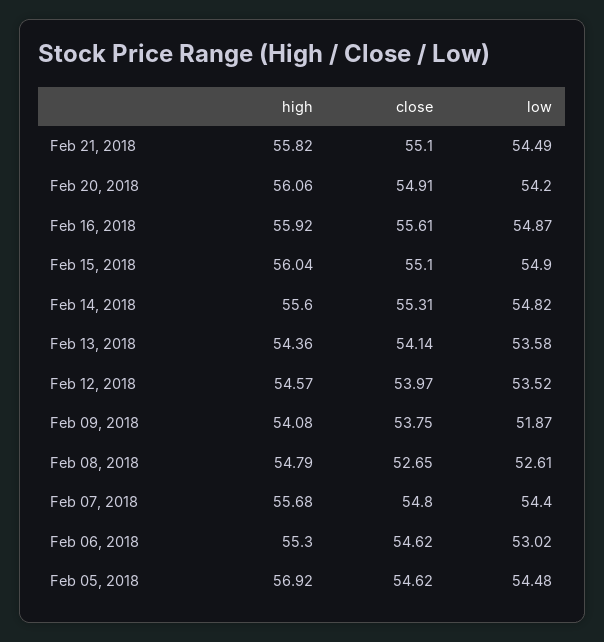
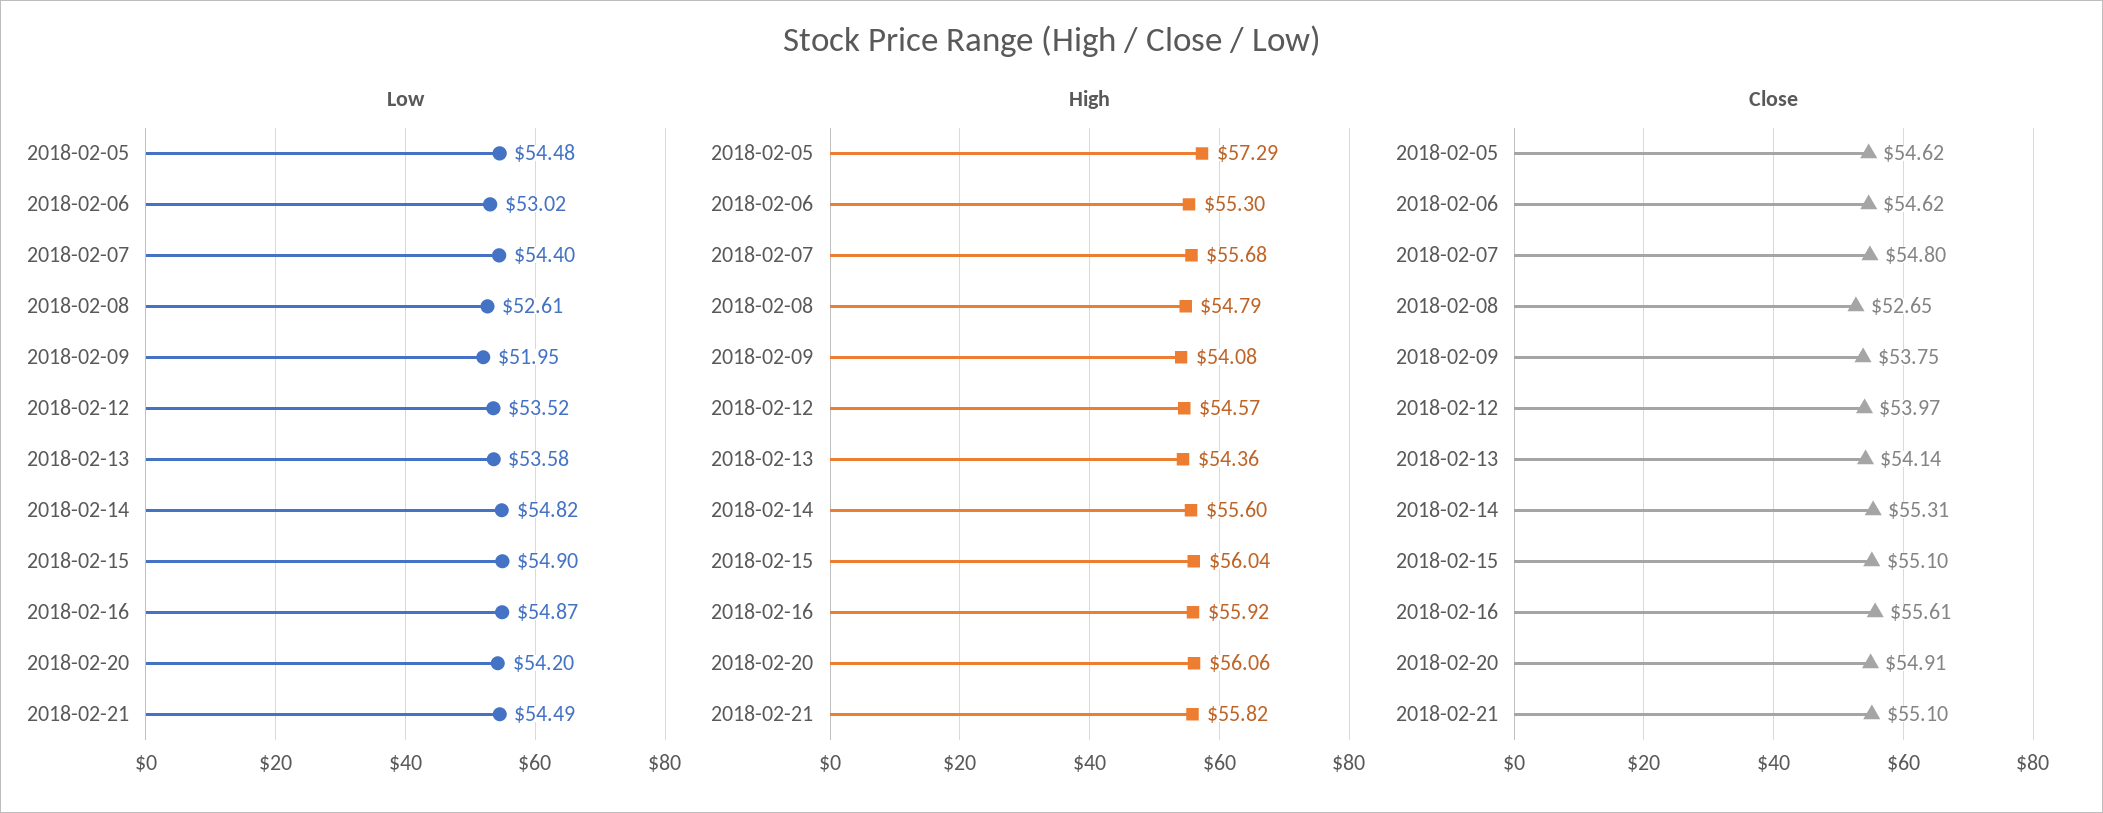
low, Feb 09, 2018: 51.87 -> 51.95
high, Feb 05, 2018: 56.92 -> 57.29

